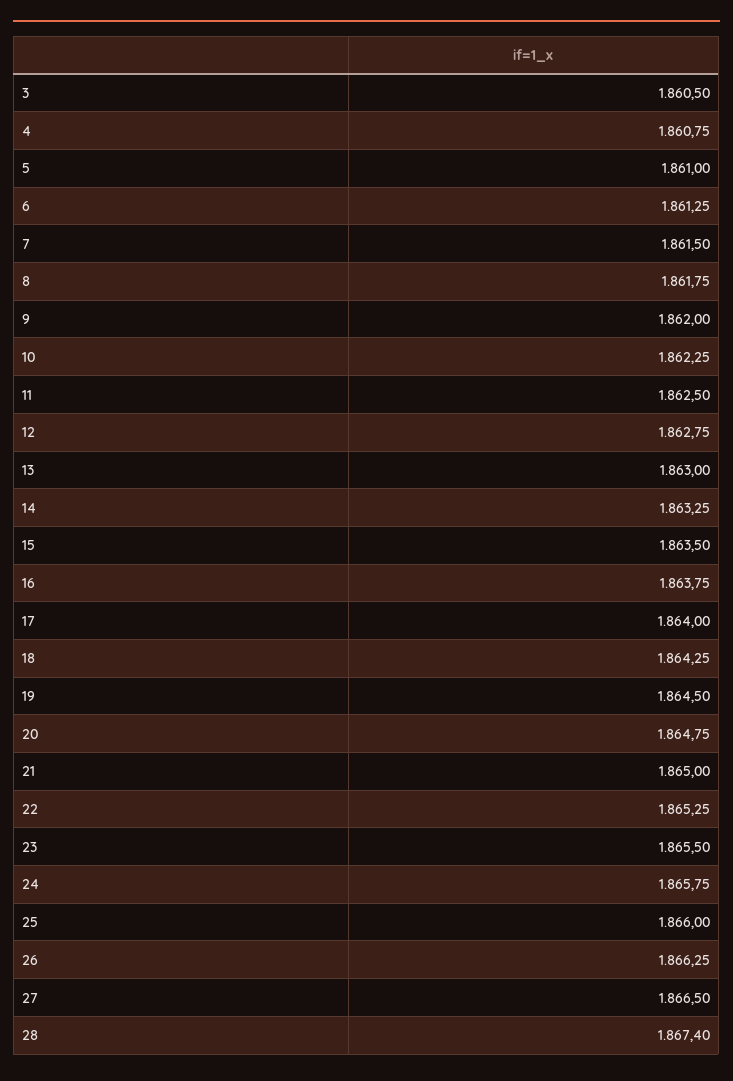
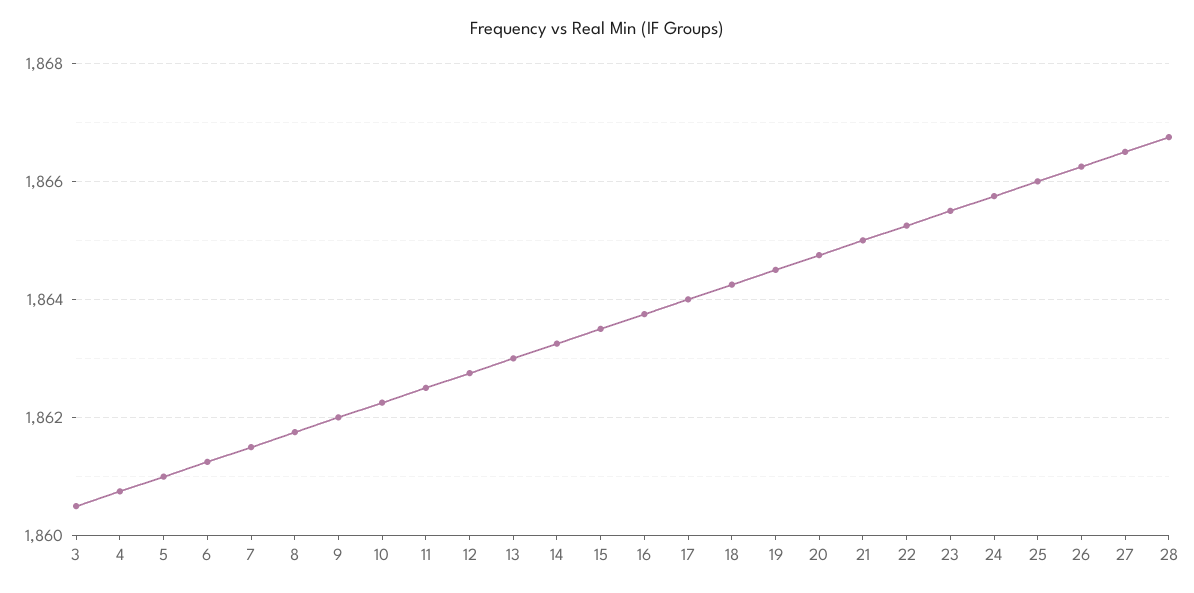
28: 1867.4 -> 1866.8

